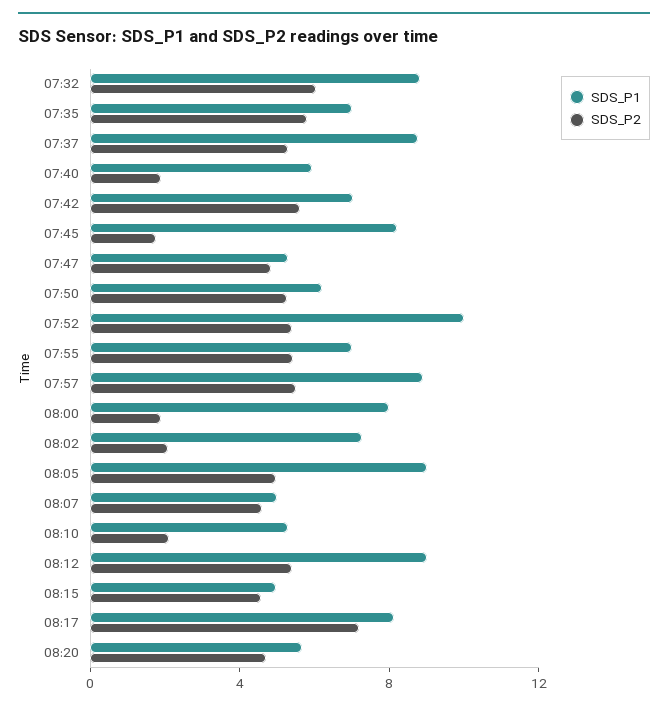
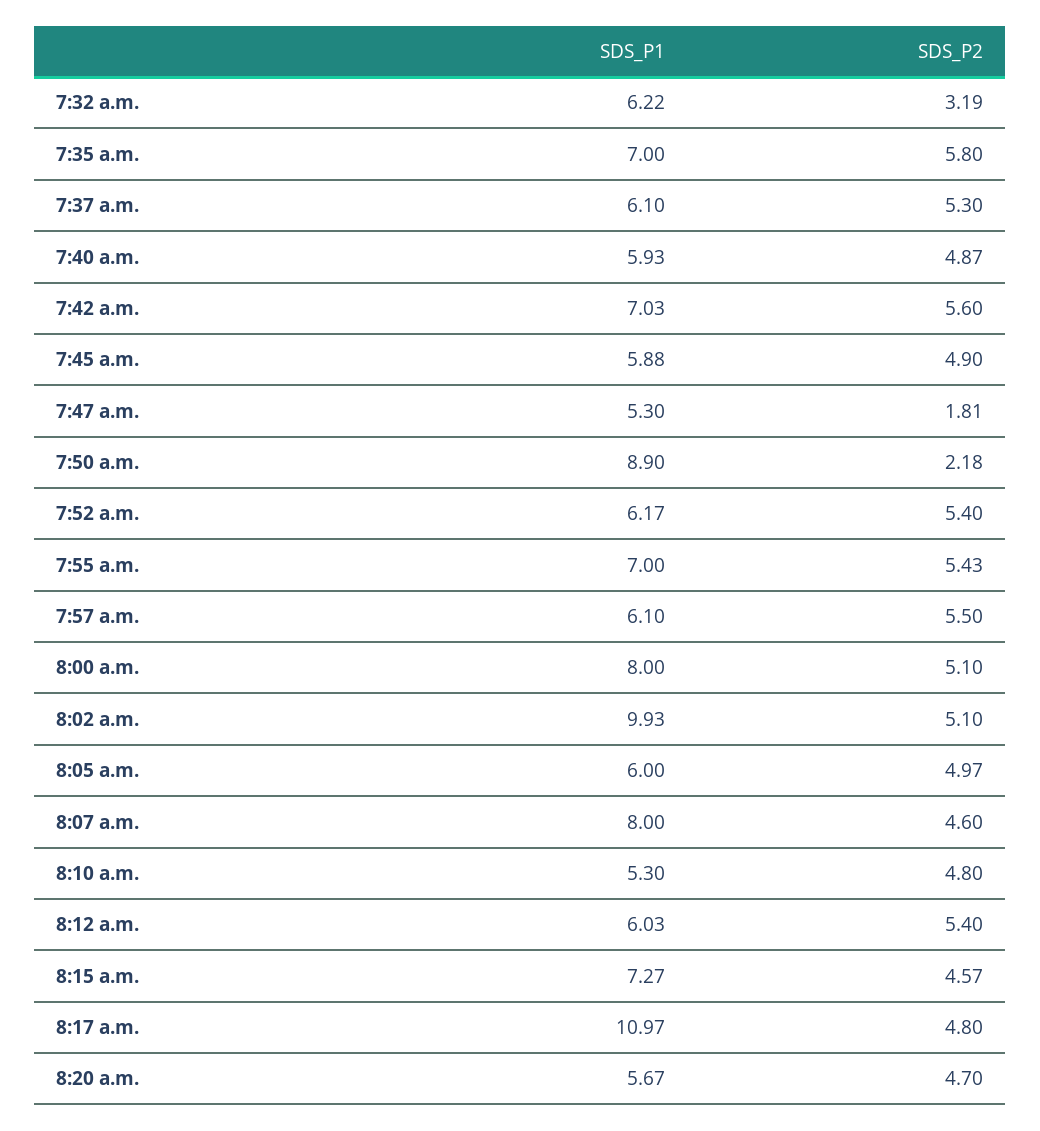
SDS_P1, 07:32: 9 -> 6.22
SDS_P2, 07:32: 6 -> 3.19
SDS_P1, 07:37: 9 -> 6.1
SDS_P2, 07:40: 2 -> 4.87
SDS_P1, 07:45: 8 -> 5.88
SDS_P2, 07:45: 2 -> 4.9
SDS_P2, 07:47: 5 -> 1.81
SDS_P1, 07:50: 6 -> 8.9
SDS_P2, 07:50: 5 -> 2.18
SDS_P1, 07:52: 10 -> 6.17
SDS_P1, 07:57: 9 -> 6.1
SDS_P2, 08:00: 2 -> 5.1
SDS_P1, 08:02: 7 -> 9.93
SDS_P2, 08:02: 2 -> 5.1
SDS_P1, 08:05: 9 -> 6
SDS_P1, 08:07: 5 -> 8
SDS_P2, 08:10: 2 -> 4.8
SDS_P1, 08:12: 9 -> 6.03
SDS_P1, 08:15: 5 -> 7.27
SDS_P1, 08:17: 8 -> 10.97
SDS_P2, 08:17: 7 -> 4.8

